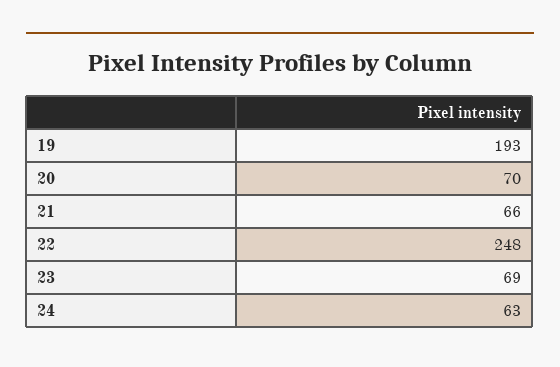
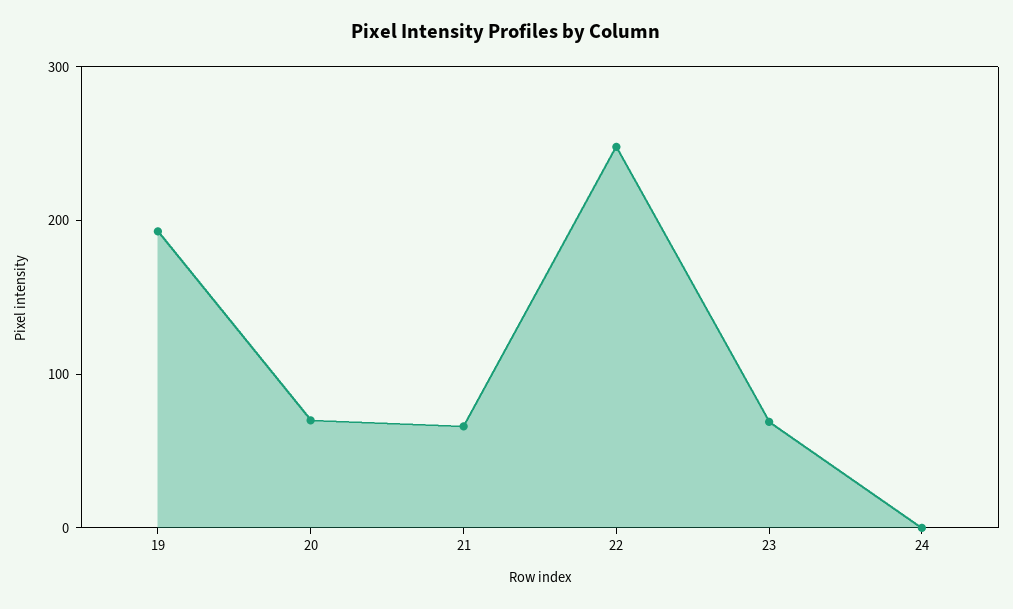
24: 63 -> 0

